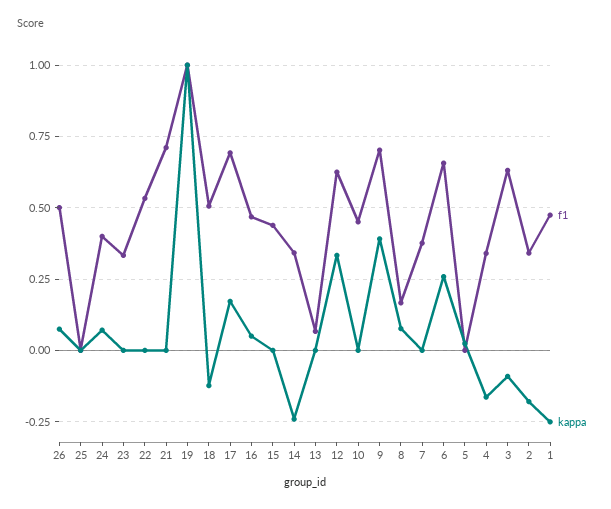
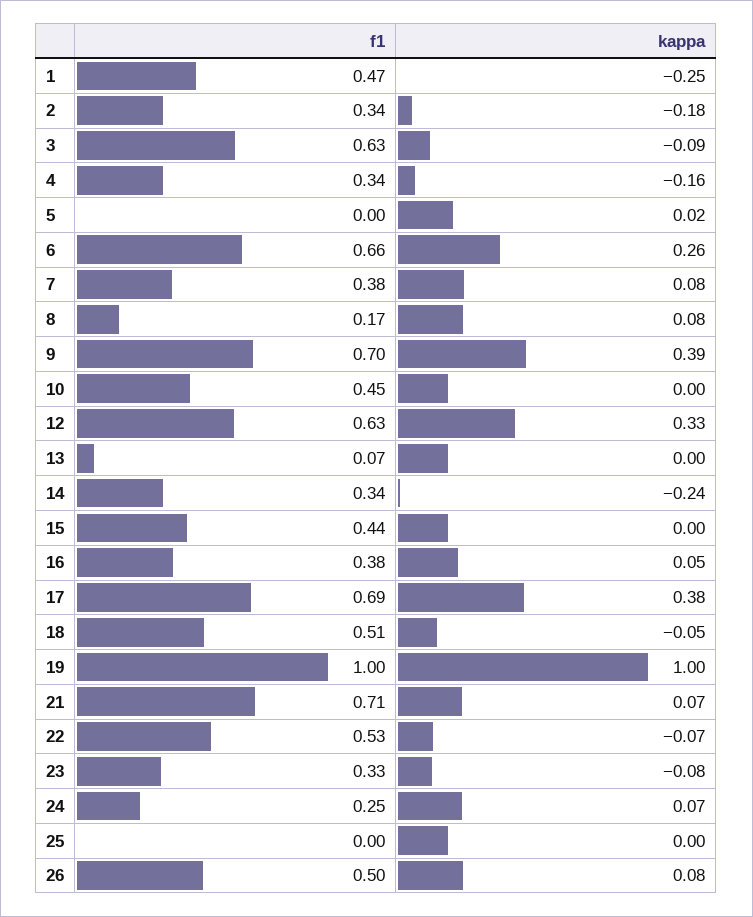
f1, 24: 0.4 -> 0.25
kappa, 23: 0 -> -0.08
kappa, 22: 0 -> -0.07
kappa, 21: 0 -> 0.07
kappa, 18: -0.125 -> -0.05
kappa, 17: 0.175 -> 0.38
f1, 16: 0.475 -> 0.38
kappa, 7: 0 -> 0.08

